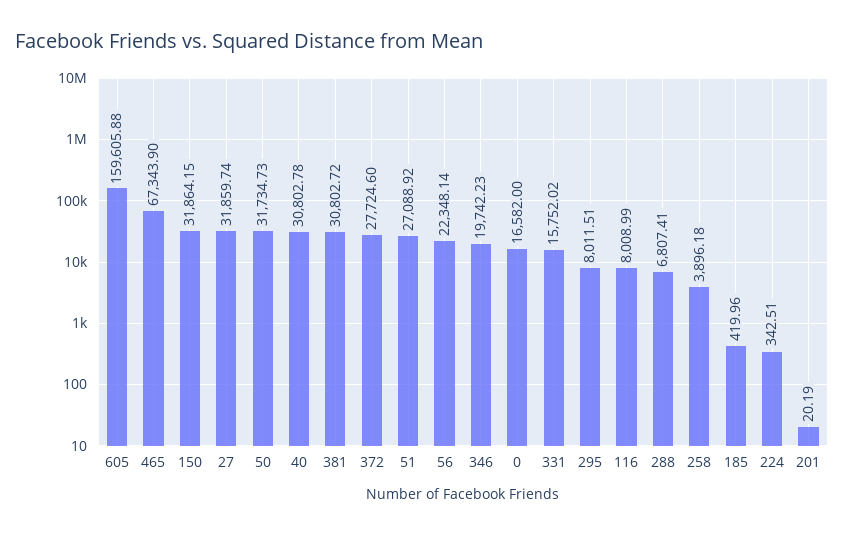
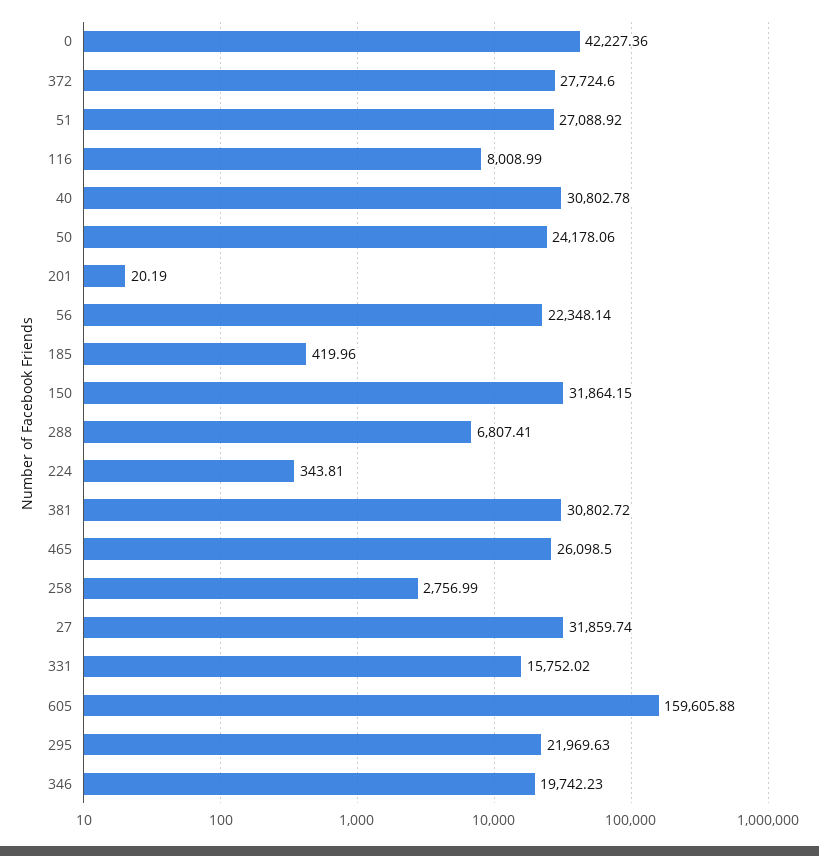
465: 67343.9 -> 26098.5
50: 31734.73 -> 24178.06
0: 16582 -> 42227.36
295: 8011.51 -> 21969.63
258: 3896.18 -> 2756.99
224: 342.51 -> 343.81

